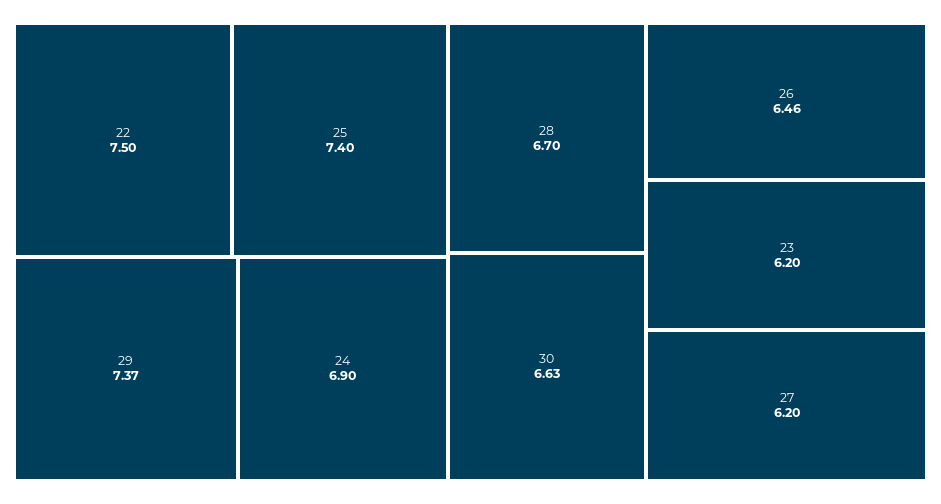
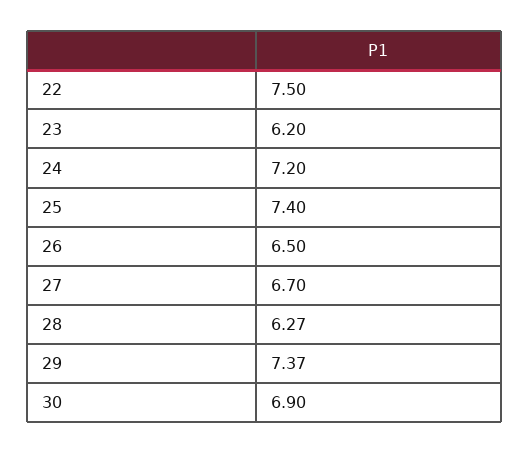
24: 6.9 -> 7.2
28: 6.7 -> 6.27
30: 6.63 -> 6.9
26: 6.46 -> 6.5
27: 6.2 -> 6.7

